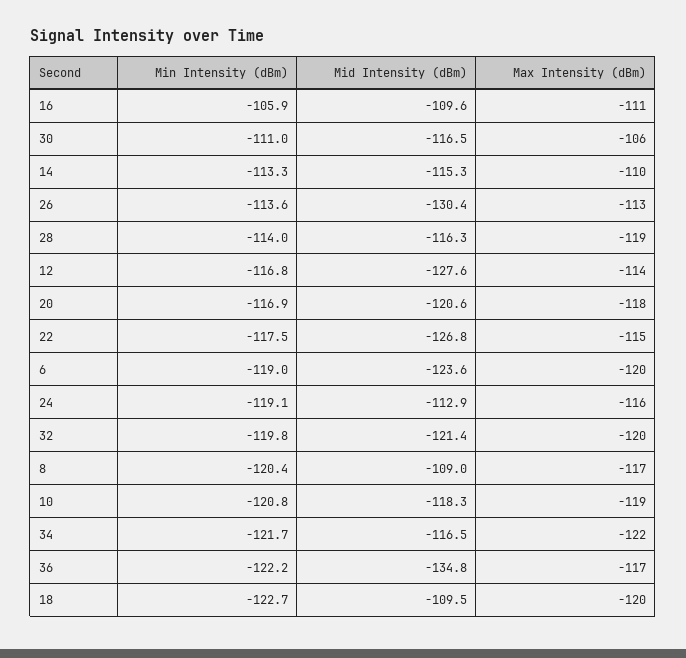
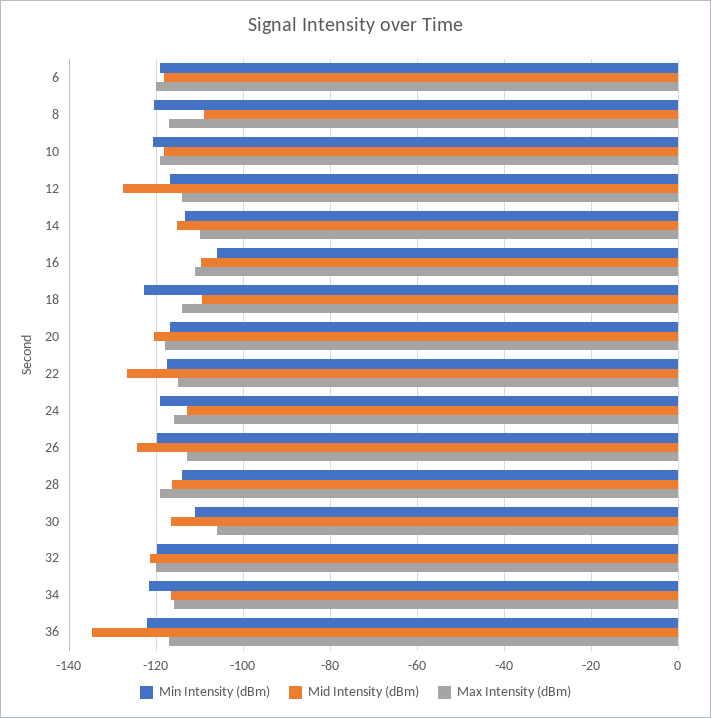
Min Intensity (dBm), 26: -113.6 -> -120
Mid Intensity (dBm), 26: -130.4 -> -124
Mid Intensity (dBm), 6: -123.6 -> -118
Max Intensity (dBm), 34: -122 -> -116
Max Intensity (dBm), 18: -120 -> -114

